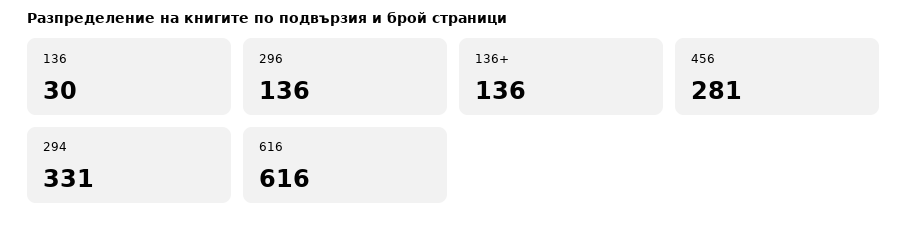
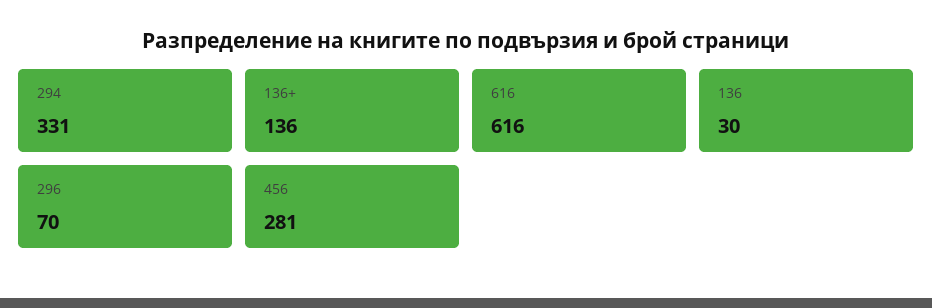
296: 136 -> 70

